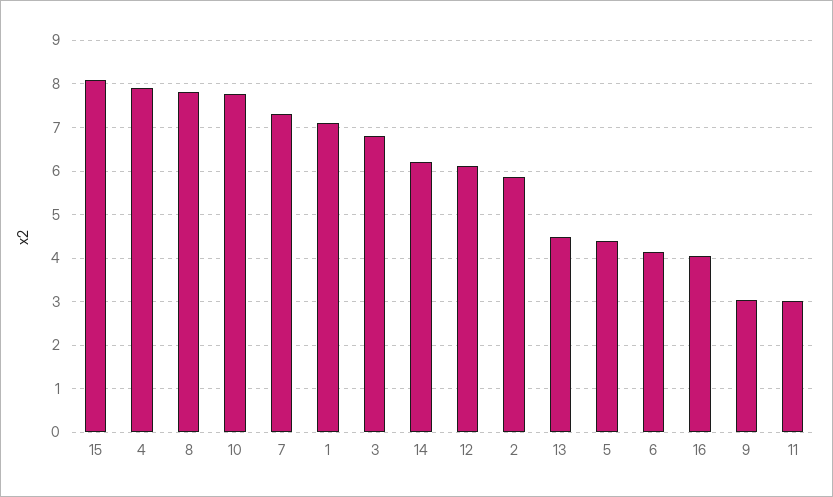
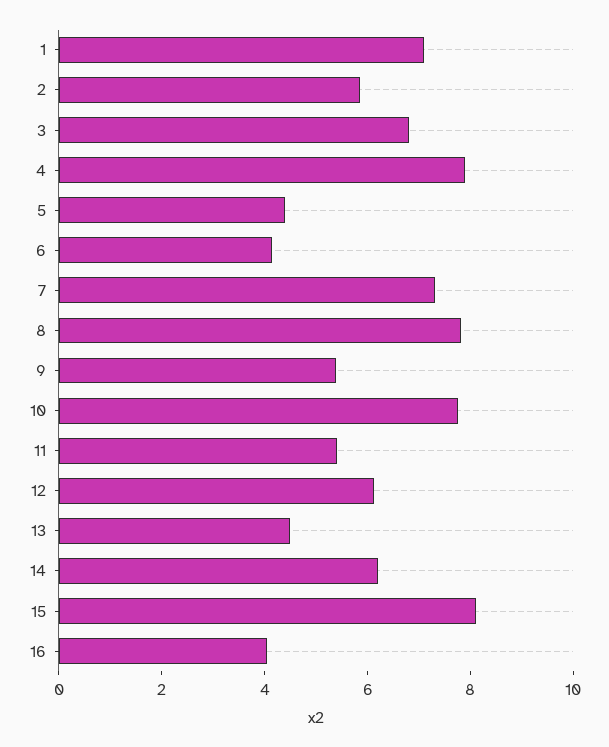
9: 3 -> 5.5
11: 3 -> 5.5

